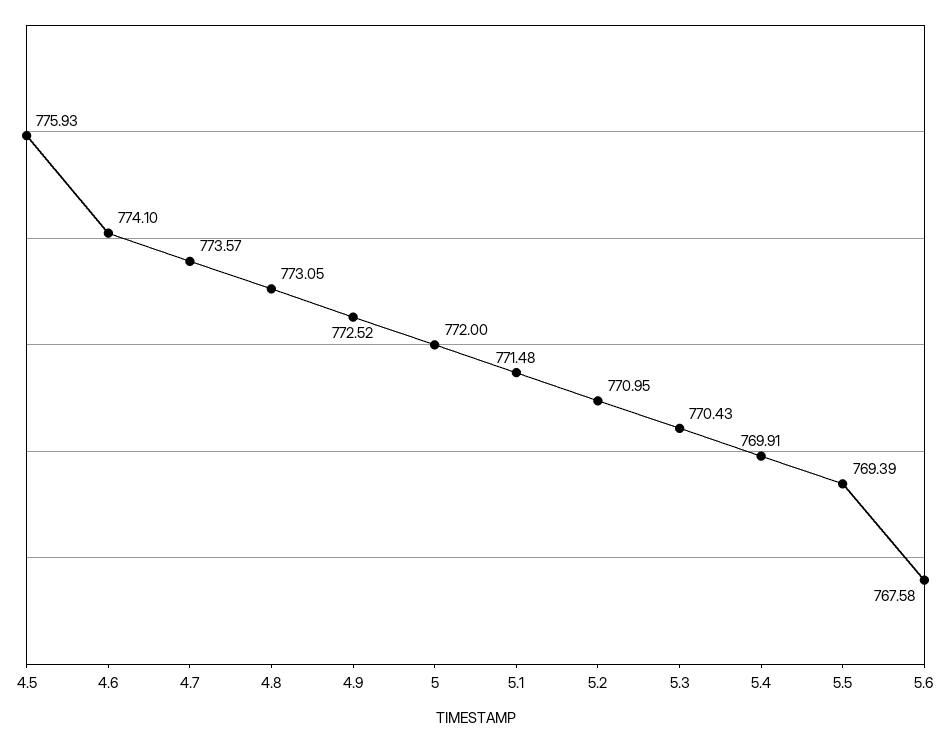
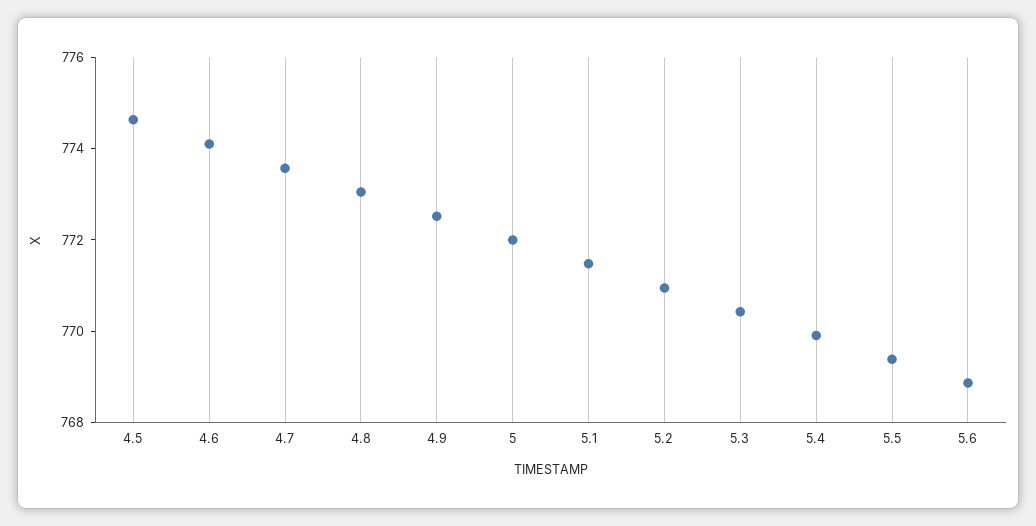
4.5: 775.93 -> 774.5
5.6: 767.58 -> 769

